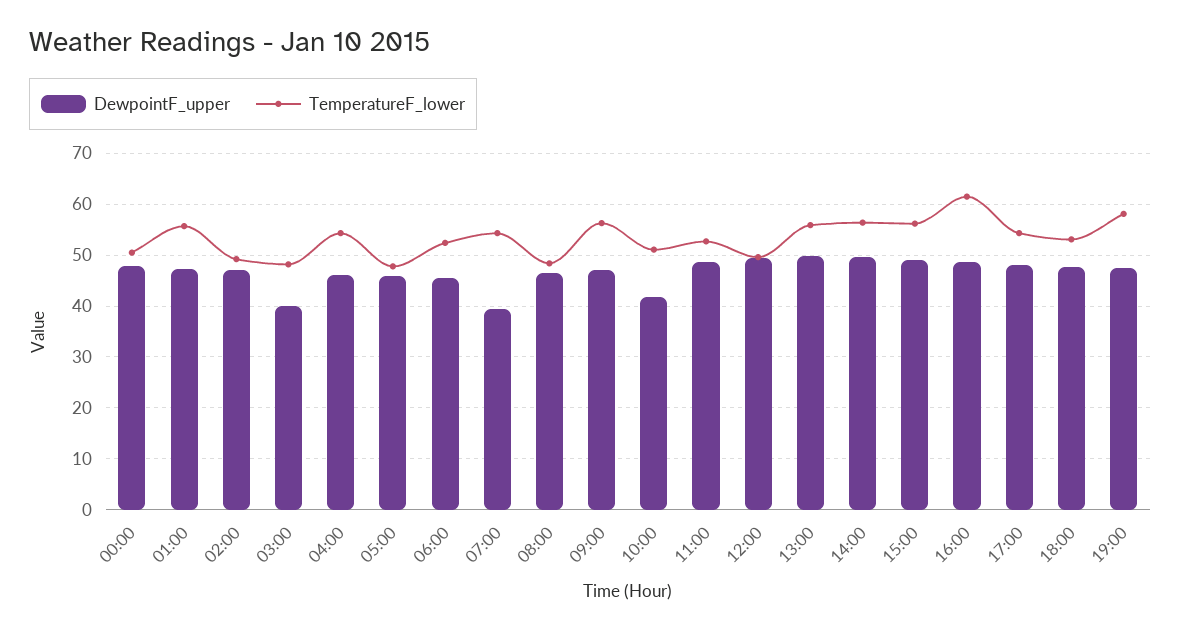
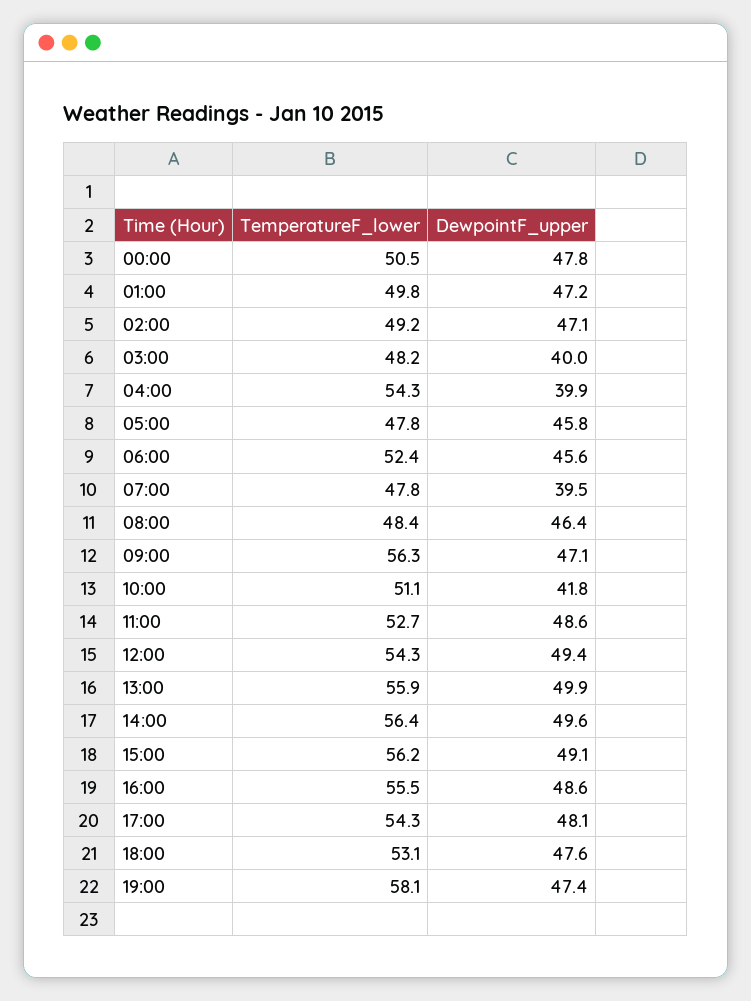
TemperatureF_lower, 01:00: 56 -> 49.8
DewpointF_upper, 04:00: 46 -> 39.9
TemperatureF_lower, 07:00: 54 -> 47.8
TemperatureF_lower, 12:00: 50 -> 54.3
TemperatureF_lower, 16:00: 62 -> 55.5

